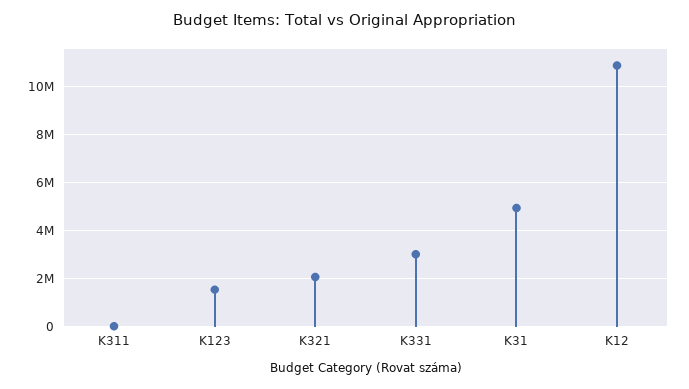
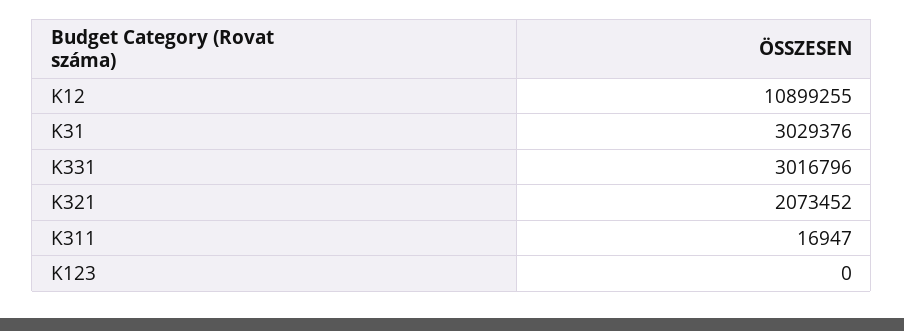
K123: 1500000 -> 0
K31: 5000000 -> 3029376

